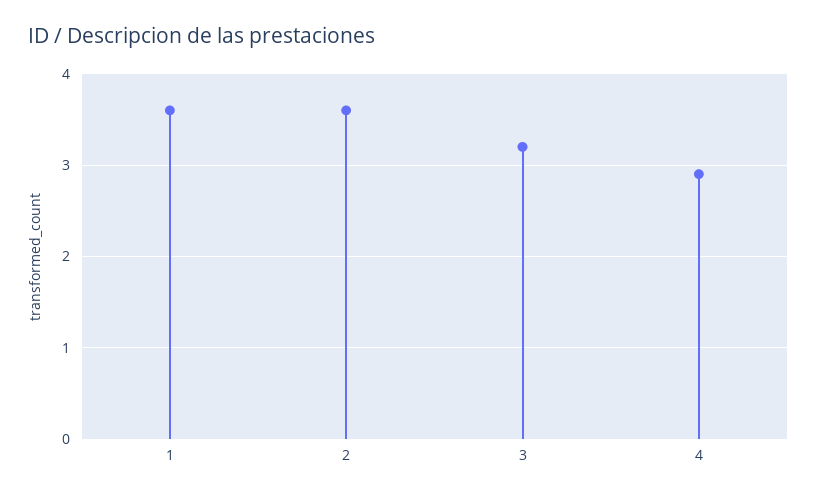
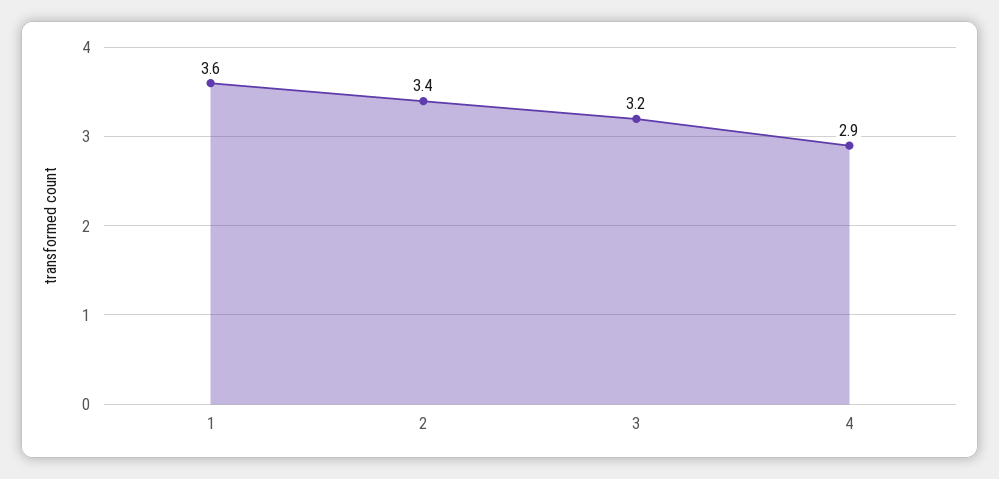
2: 3.6 -> 3.4

